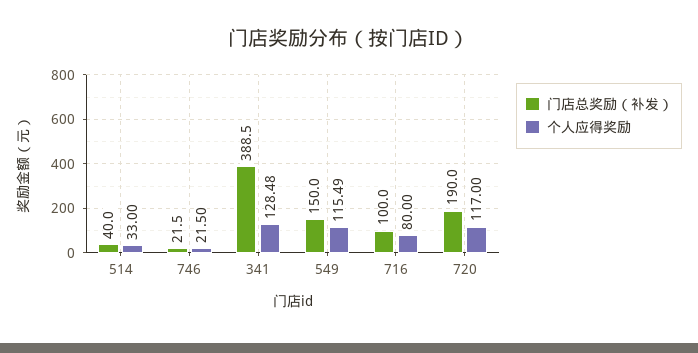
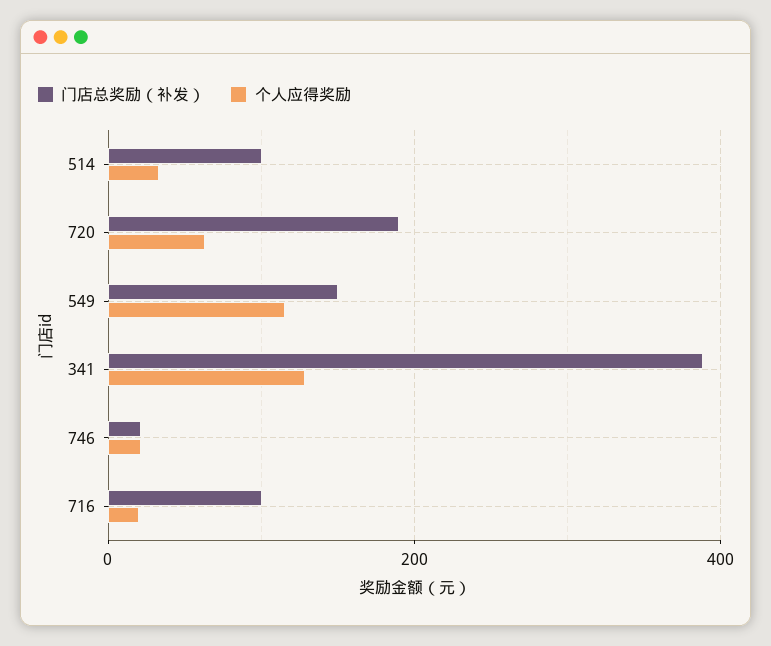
门店总奖励（补发）, 514: 40 -> 100
个人应得奖励, 716: 80 -> 20
个人应得奖励, 720: 117 -> 60

